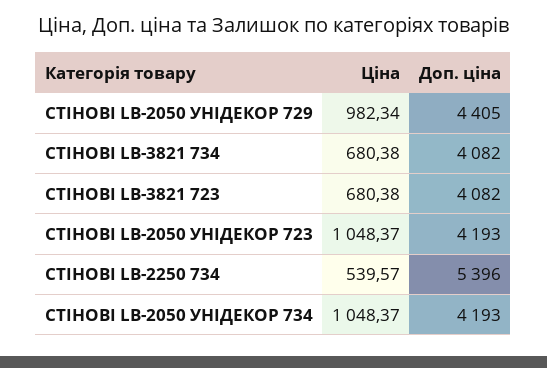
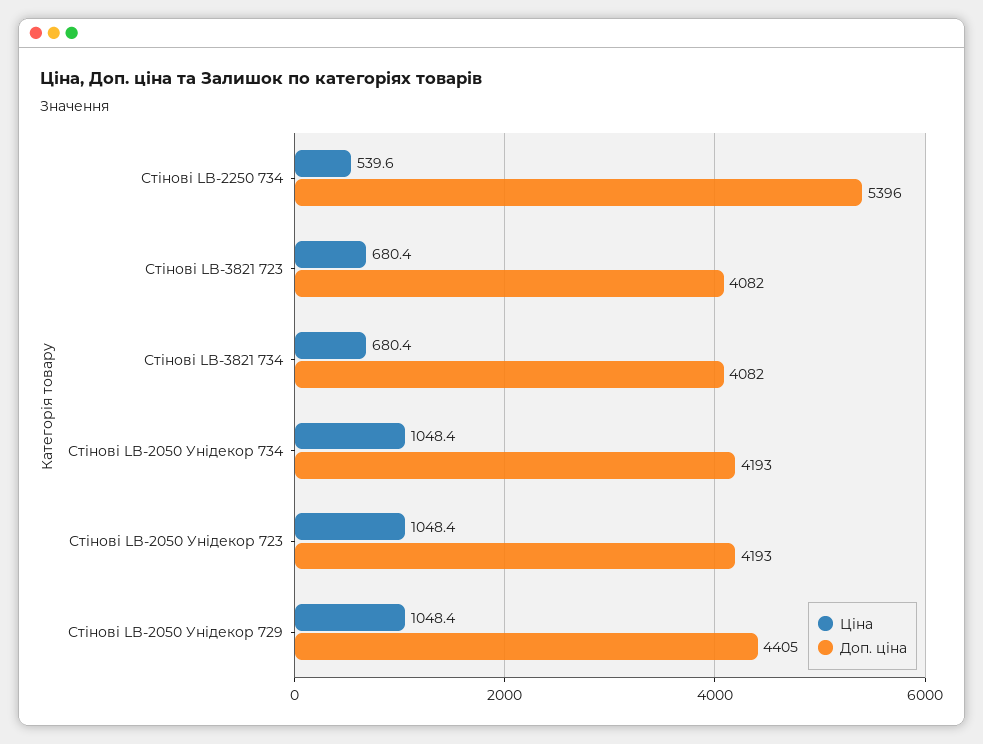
Ціна, СТІНОВІ LB-2050 УНІДЕКОР 729: 982.34 -> 1048.4

